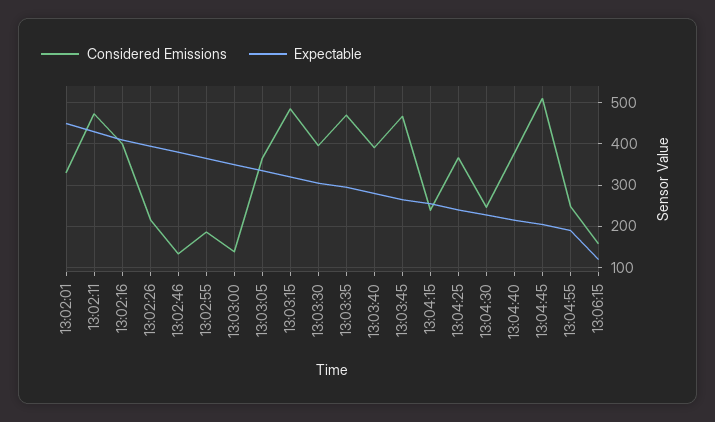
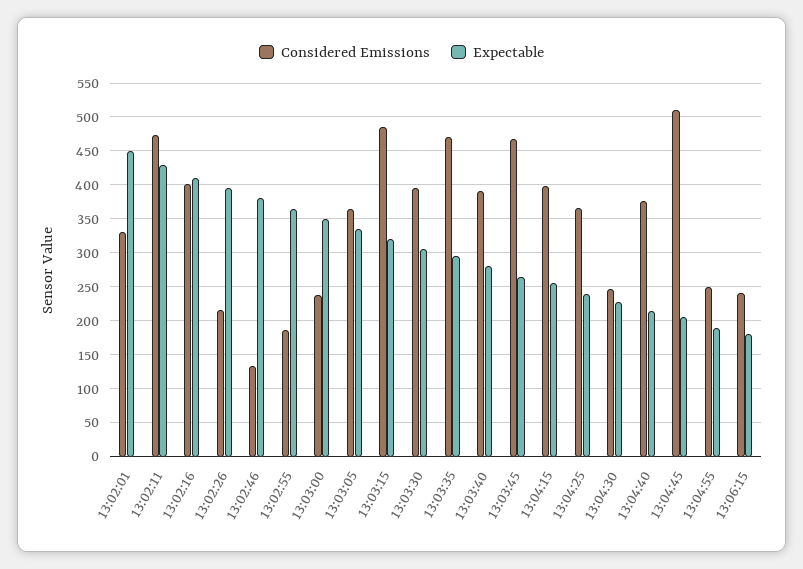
Considered Emissions, 13:03:00: 140 -> 240
Considered Emissions, 13:04:15: 240 -> 400
Considered Emissions, 13:06:15: 160 -> 240
Expectable, 13:06:15: 120 -> 180

